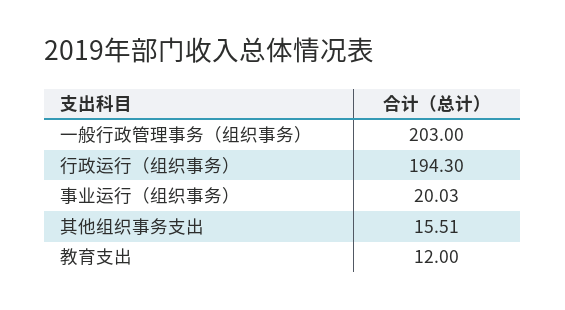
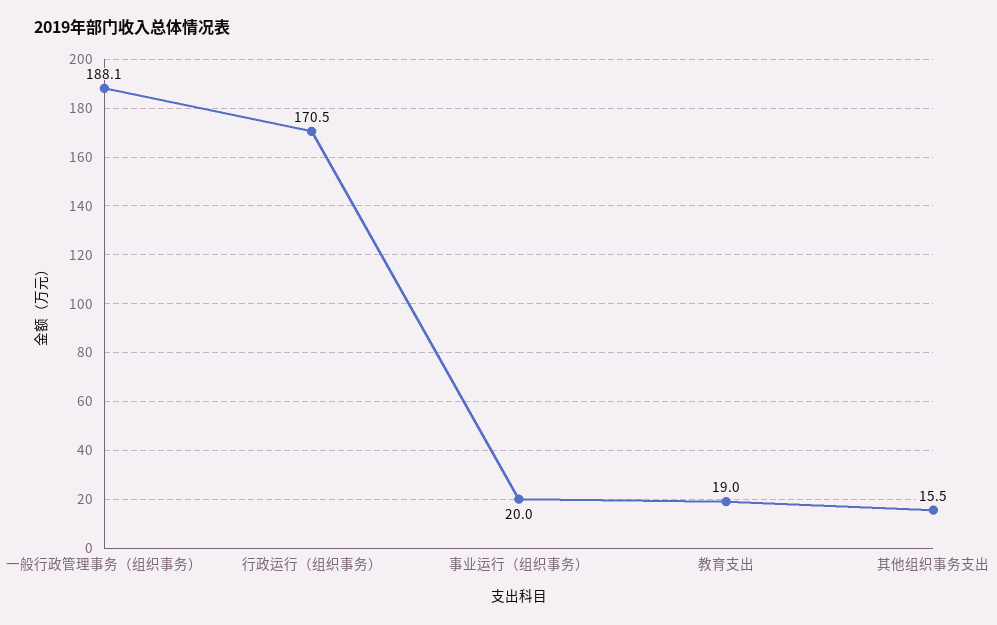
一般行政管理事务（组织事务）: 203 -> 188.1
行政运行（组织事务）: 194.3 -> 170.5
教育支出: 12 -> 19

